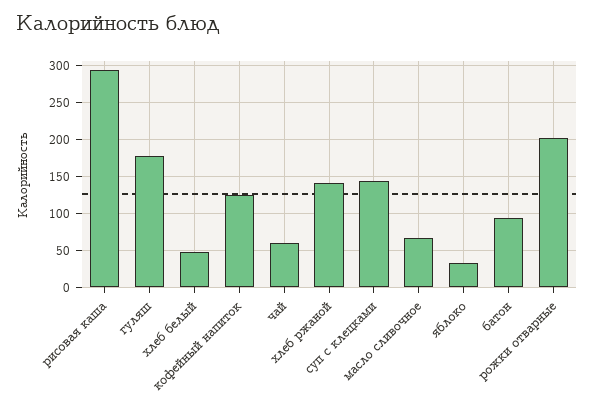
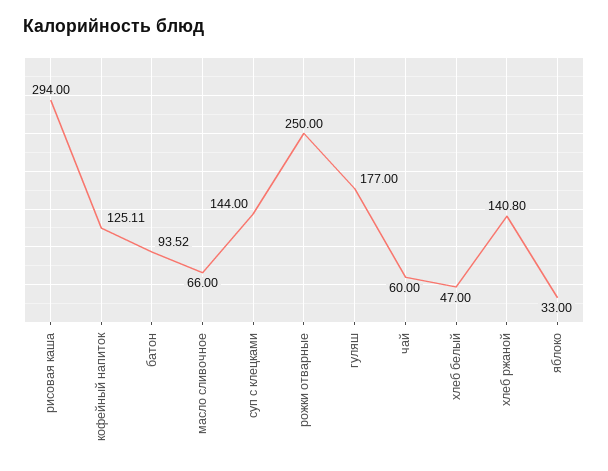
рожки отварные: 200 -> 250

